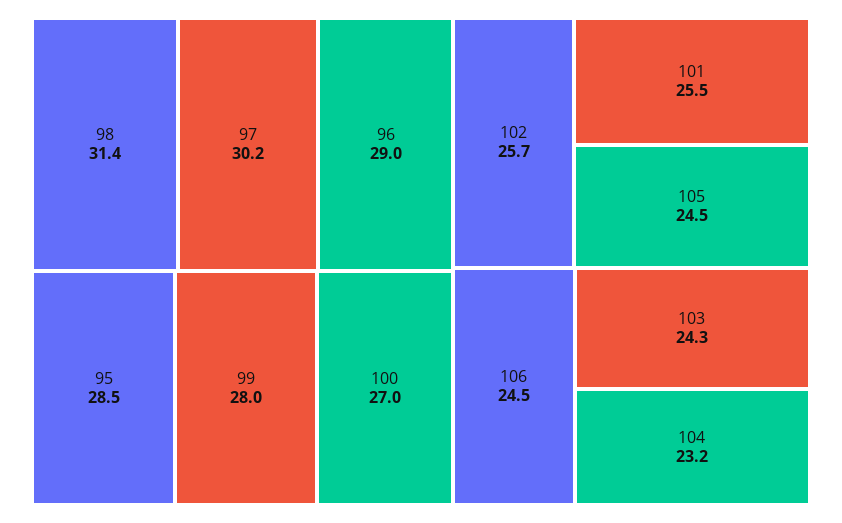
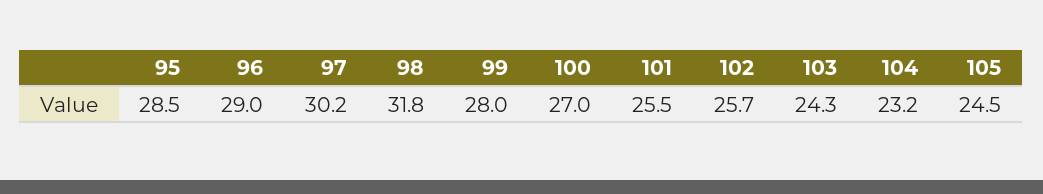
98: 31.4 -> 31.8
106: 24.5 -> none

